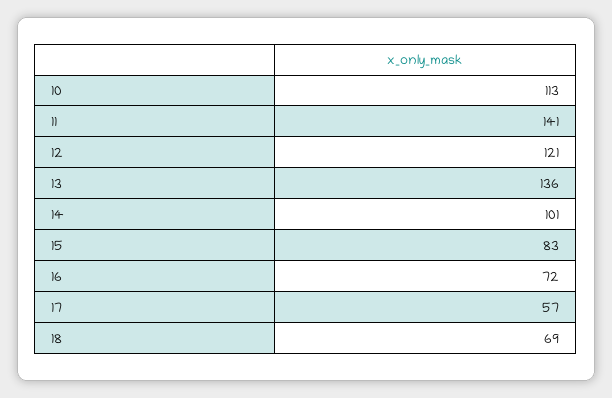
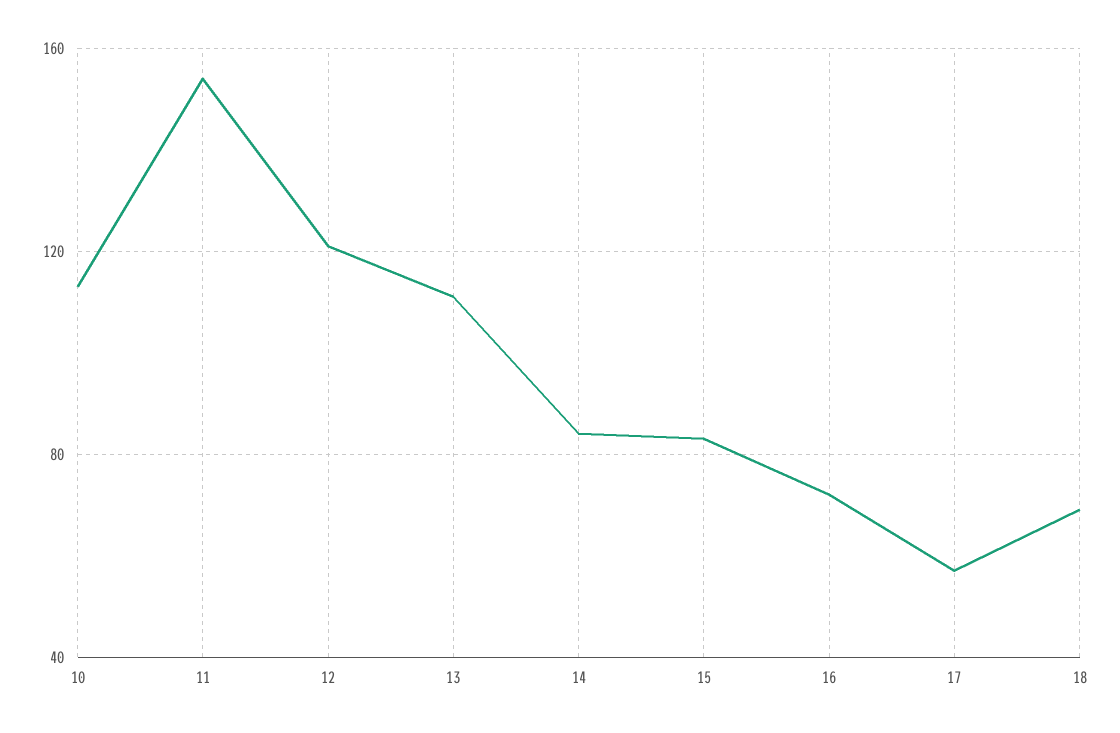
11: 141 -> 155
13: 136 -> 110
14: 101 -> 85

